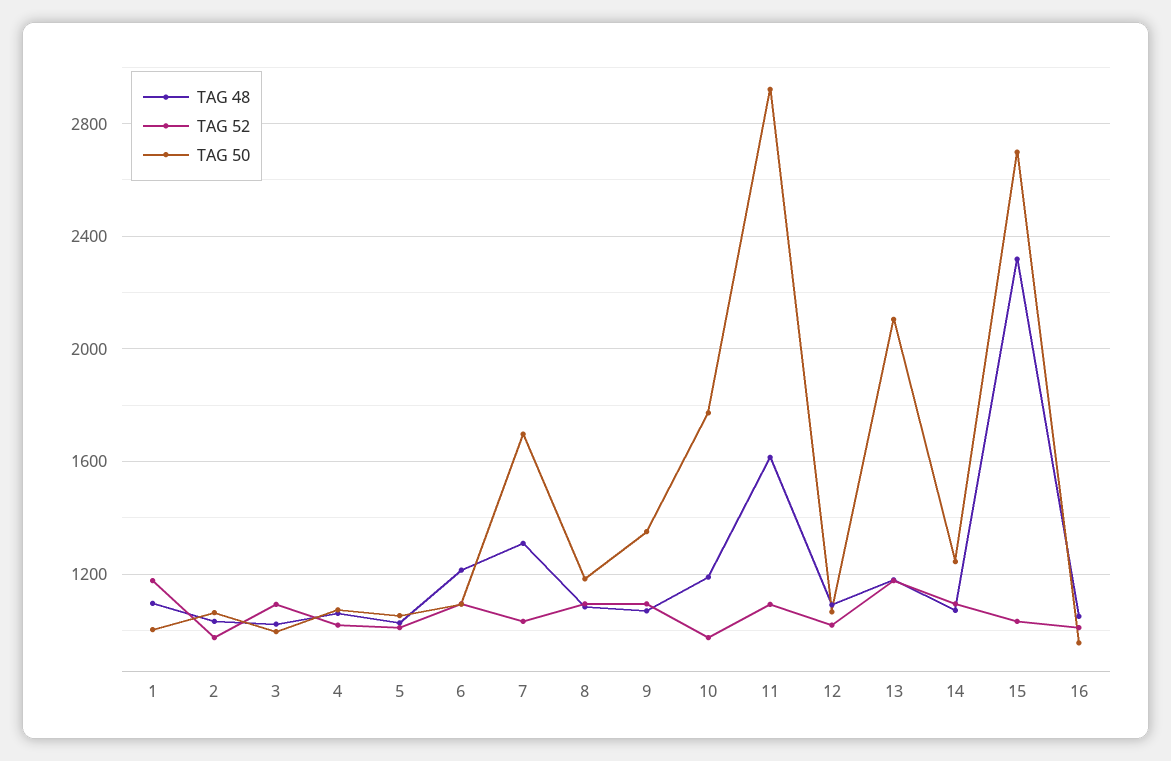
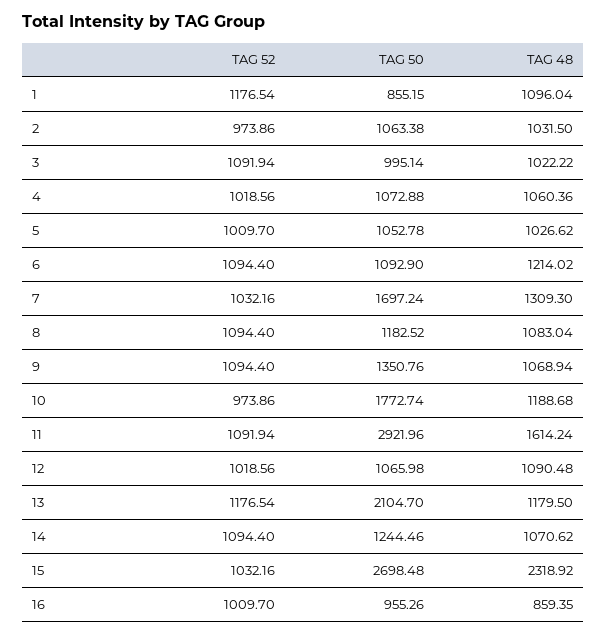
TAG 50, 1: 1000 -> 855.15
TAG 48, 16: 1050 -> 859.35

